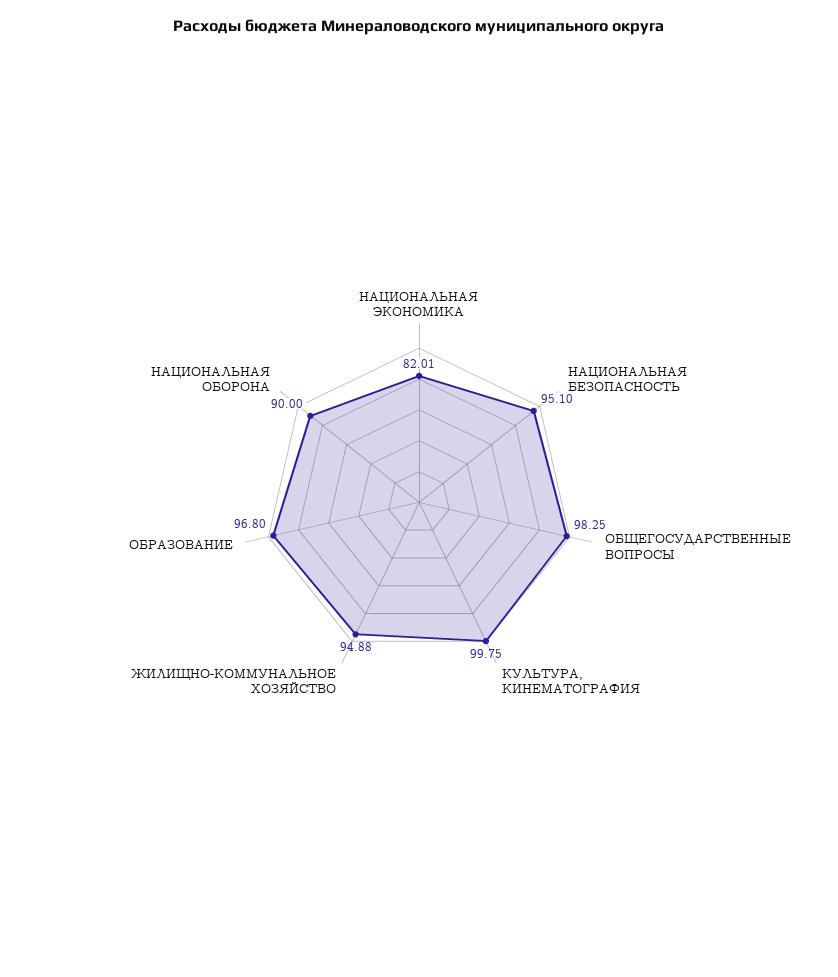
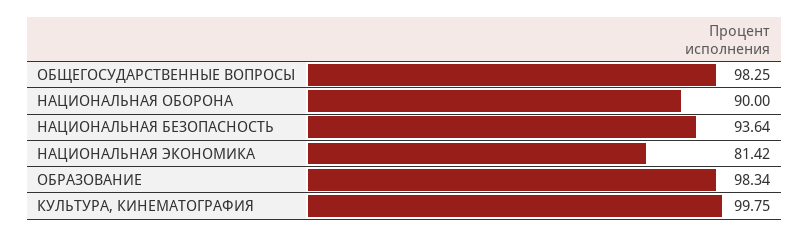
НАЦИОНАЛЬНАЯ ЭКОНОМИКА: 82.01 -> 81.42
НАЦИОНАЛЬНАЯ БЕЗОПАСНОСТЬ: 95.1 -> 93.64
ЖИЛИЩНО-КОММУНАЛЬНОЕ ХОЗЯЙСТВО: 94.88 -> none
ОБРАЗОВАНИЕ: 96.8 -> 98.34

